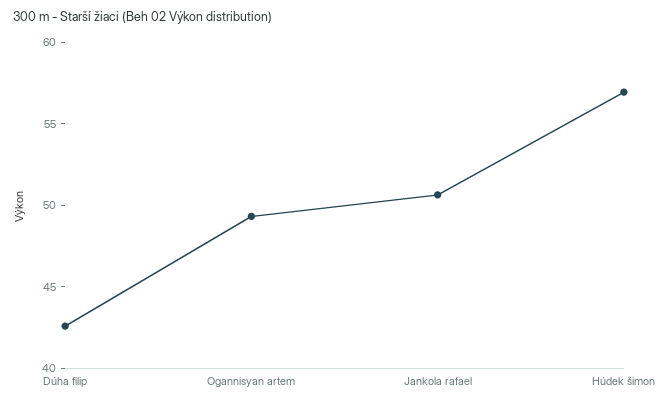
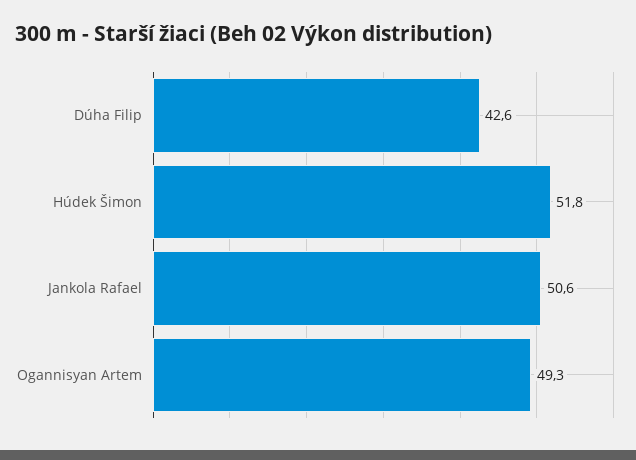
Húdek šimon: 57 -> 51.8

